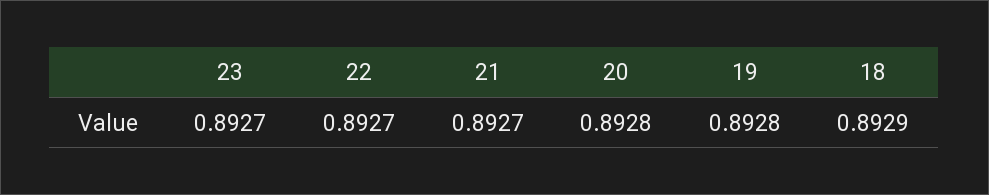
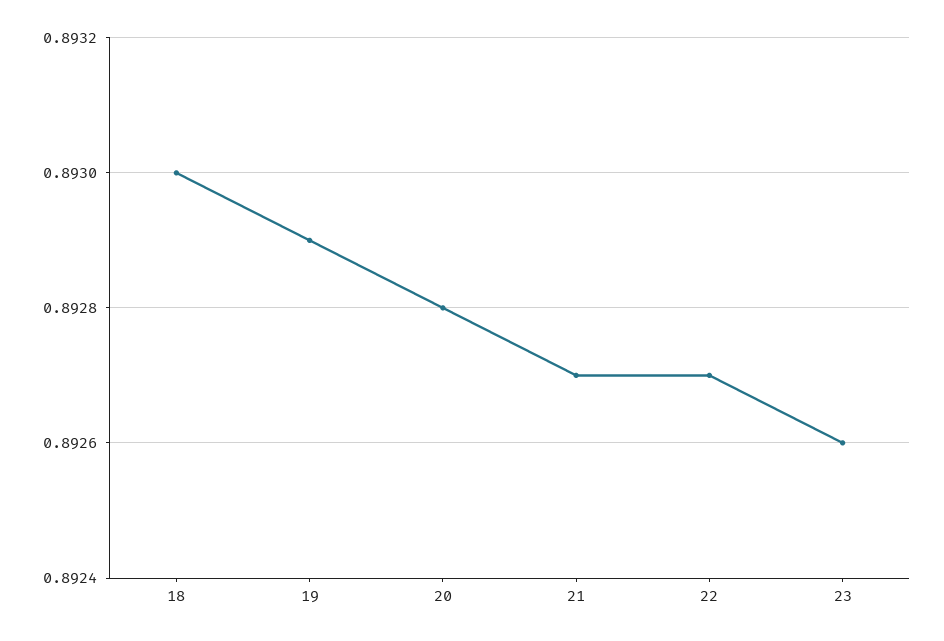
23: 0.8927 -> 0.8926
19: 0.8928 -> 0.8929
18: 0.8929 -> 0.893

